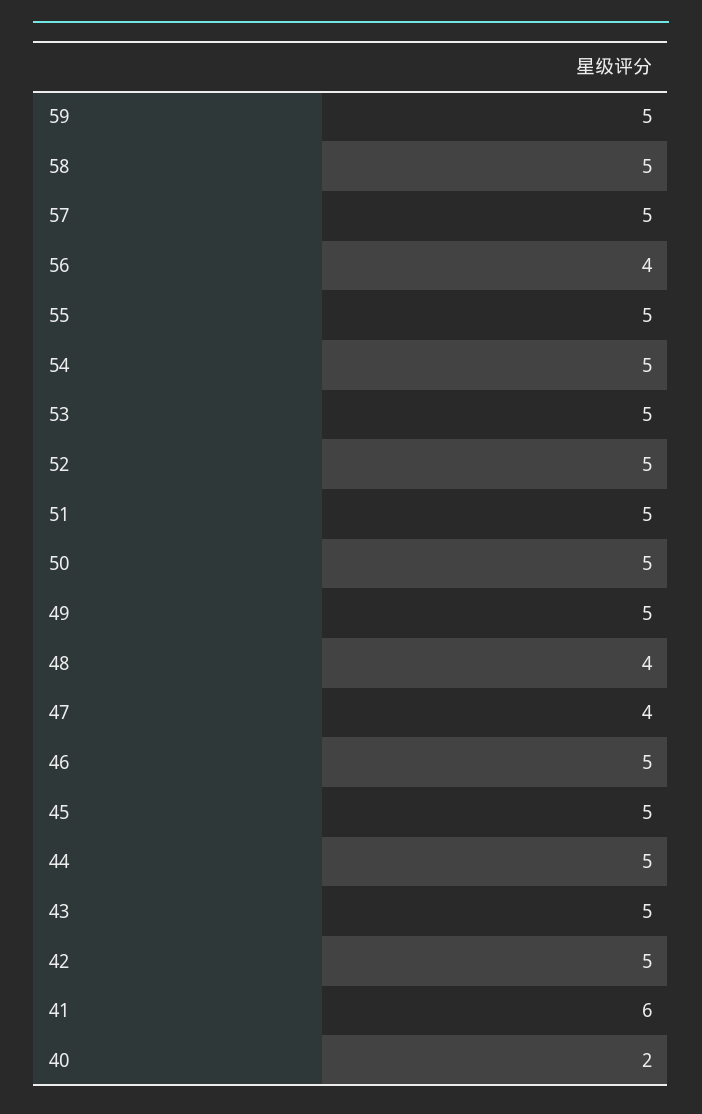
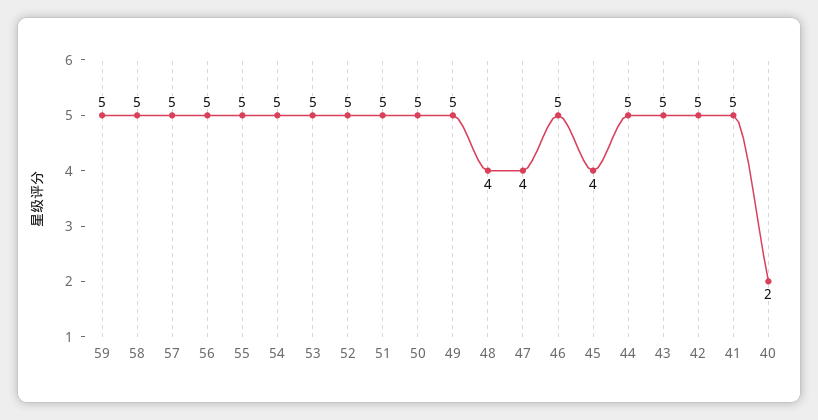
56: 4 -> 5
45: 5 -> 4
41: 6 -> 5

